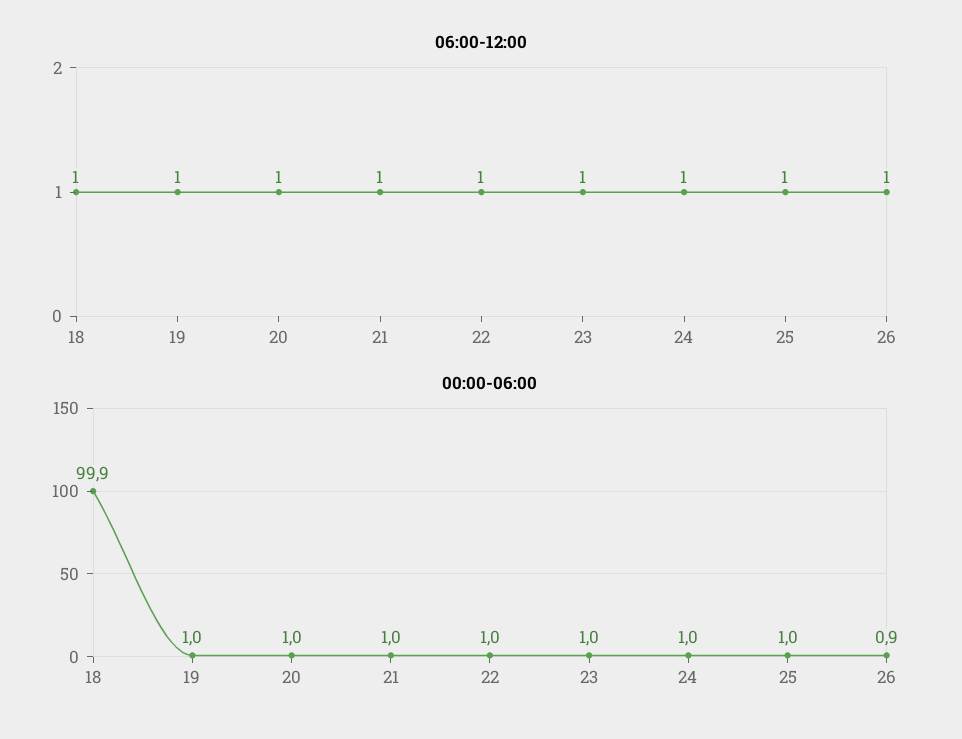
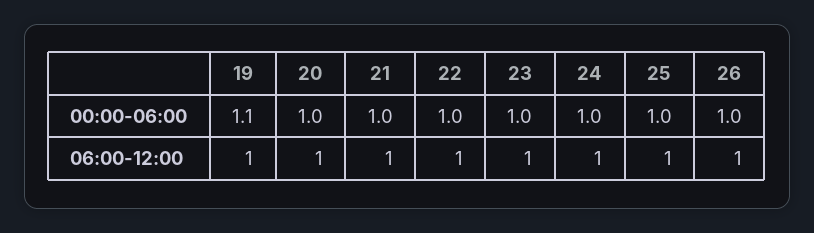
06:00-12:00, 18: 1 -> none
00:00-06:00, 18: 99.9 -> none
00:00-06:00, 19: 1 -> 1.1
00:00-06:00, 26: 0.9 -> 1

